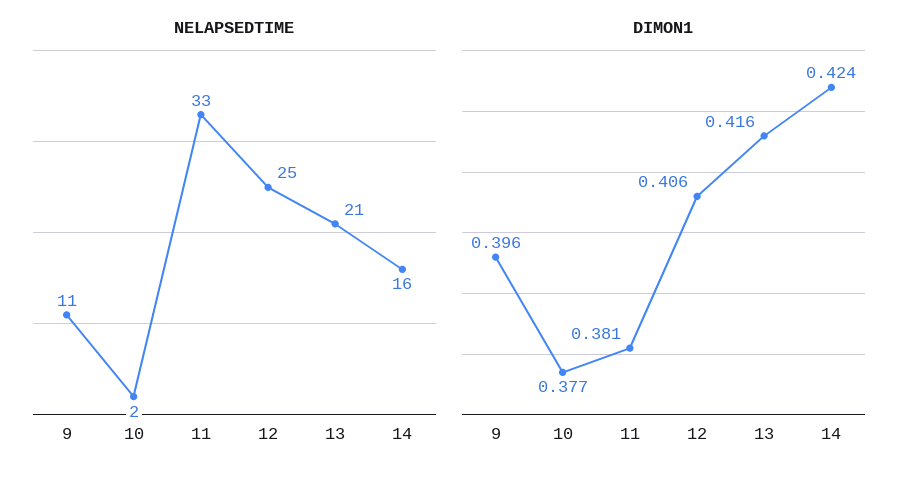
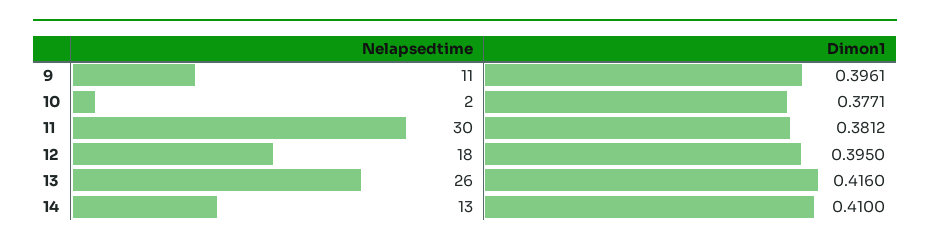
NELAPSEDTIME, 11: 33 -> 30
NELAPSEDTIME, 12: 25 -> 18
NELAPSEDTIME, 13: 21 -> 26
NELAPSEDTIME, 14: 16 -> 13
DIMON1, 12: 0.406 -> 0.395
DIMON1, 14: 0.424 -> 0.41

